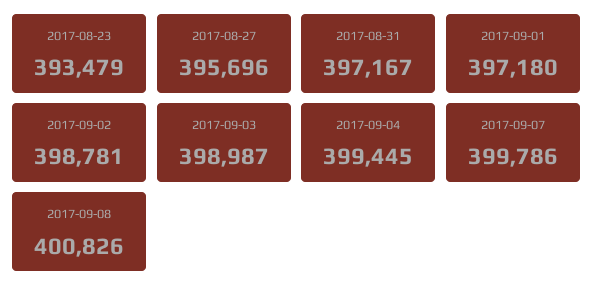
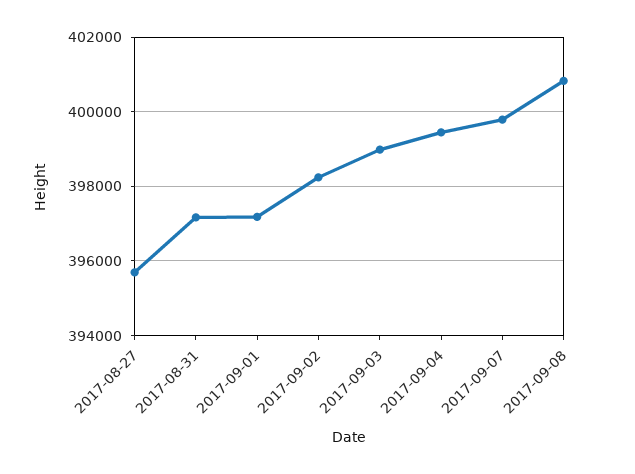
2017-08-23: 393479 -> none
2017-09-02: 398781 -> 398200

